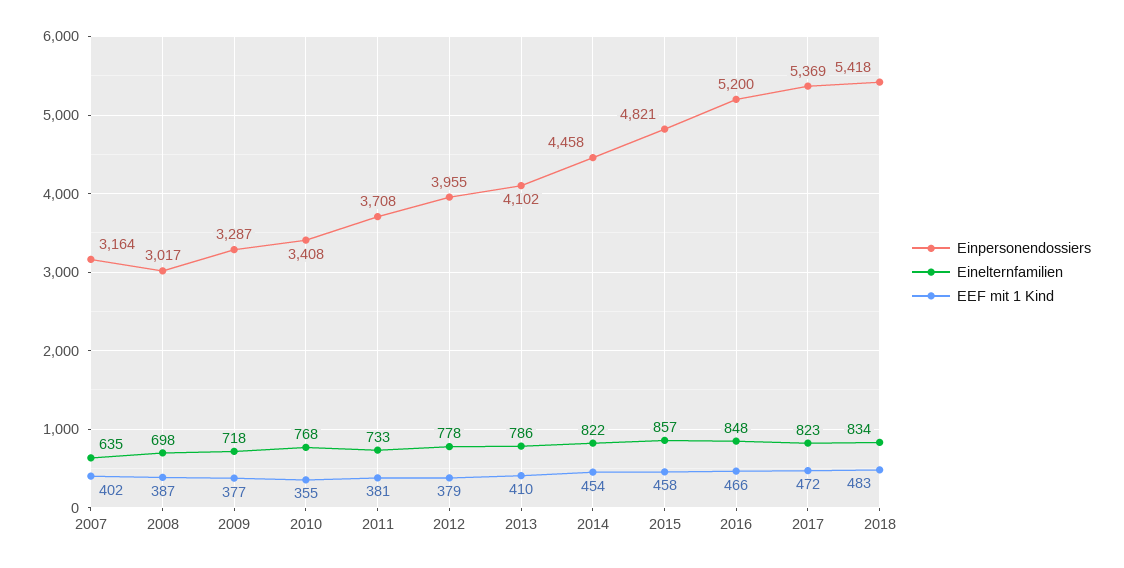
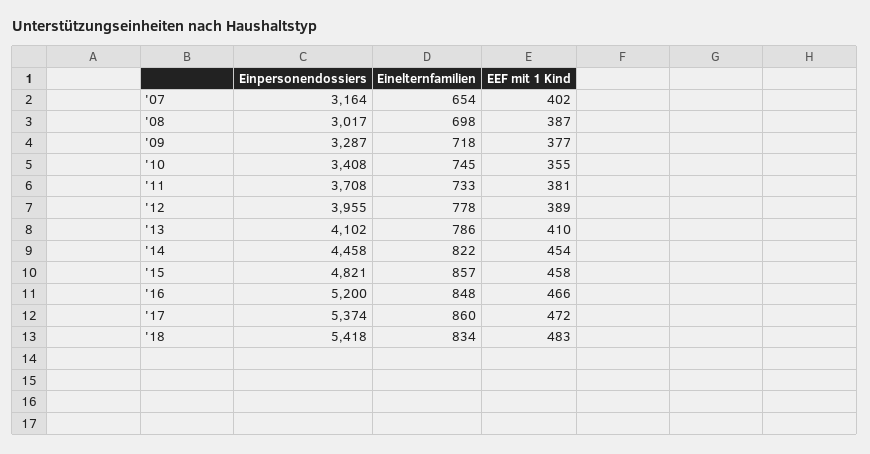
Einelternfamilien, 2007: 635 -> 654
Einelternfamilien, 2010: 768 -> 745
EEF mit 1 Kind, 2012: 379 -> 389
Einpersonendossiers, 2017: 5369 -> 5374
Einelternfamilien, 2017: 823 -> 860

